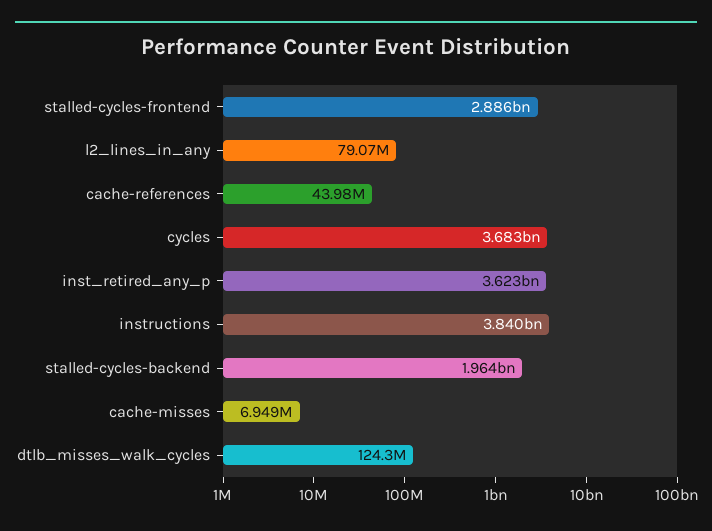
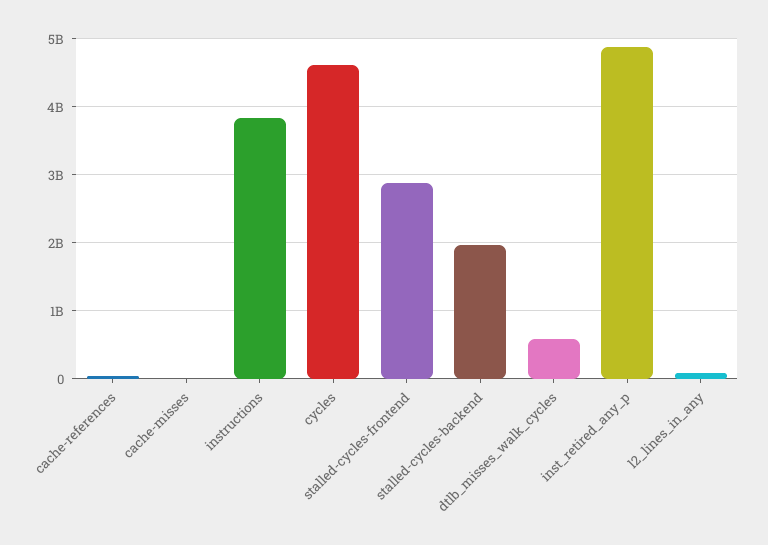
cycles: 3683000000 -> 4600000000
inst_retired_any_p: 3623000000 -> 4900000000
dtlb_misses_walk_cycles: 124300000 -> 600000000

